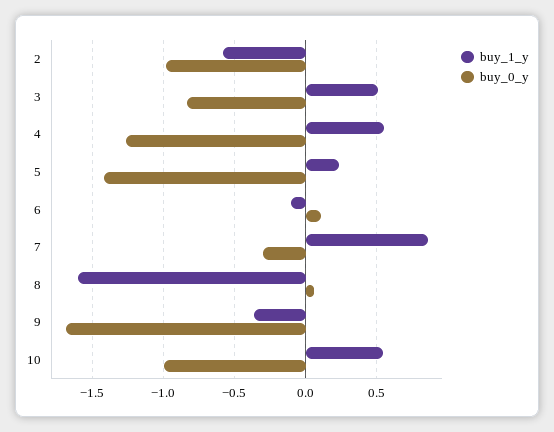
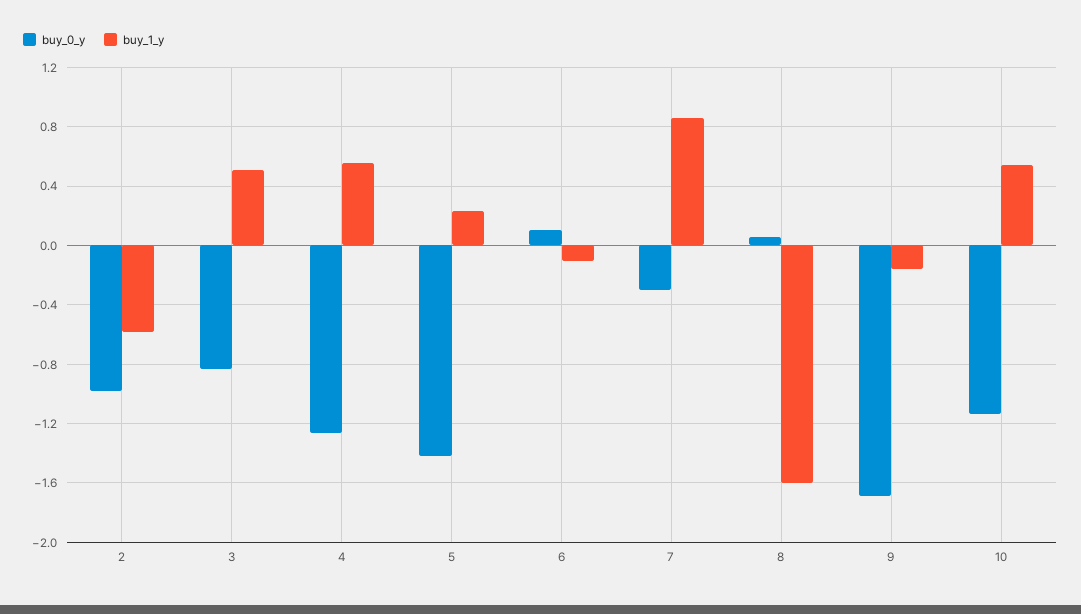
buy_1_y, 9: -0.35 -> -0.15
buy_0_y, 10: -1 -> -1.15

